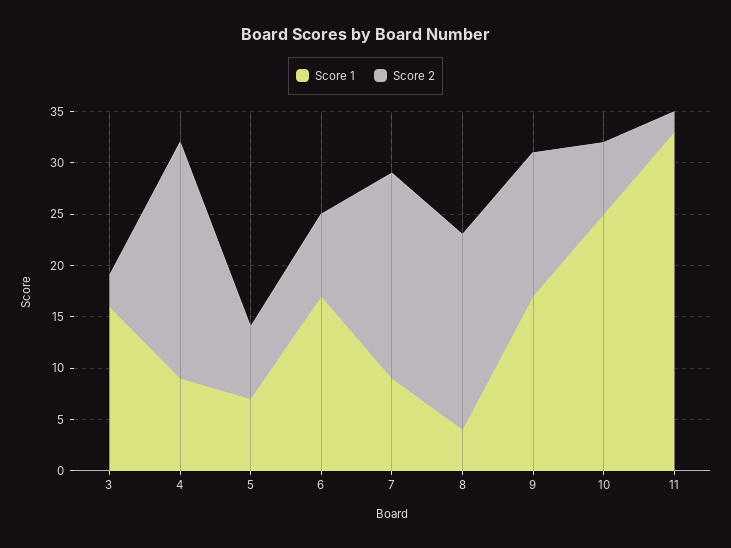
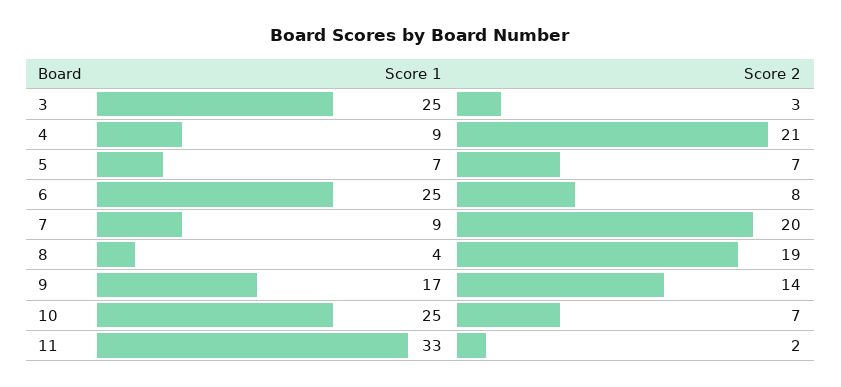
Score 1, 3: 16 -> 25
Score 2, 4: 23 -> 21
Score 1, 6: 17 -> 25

